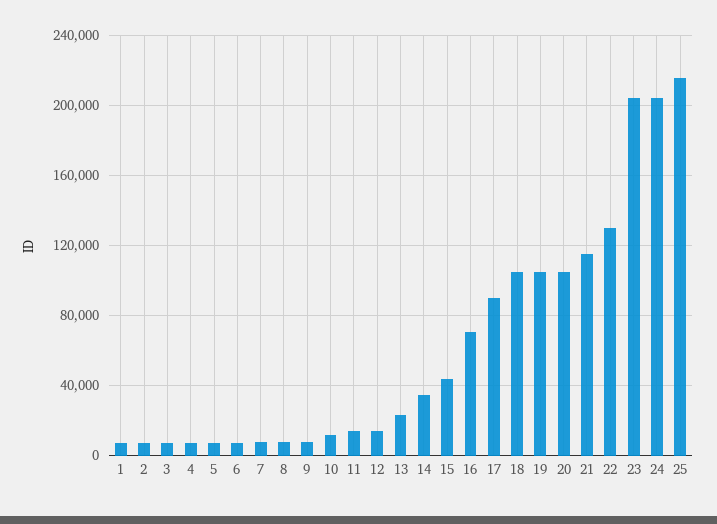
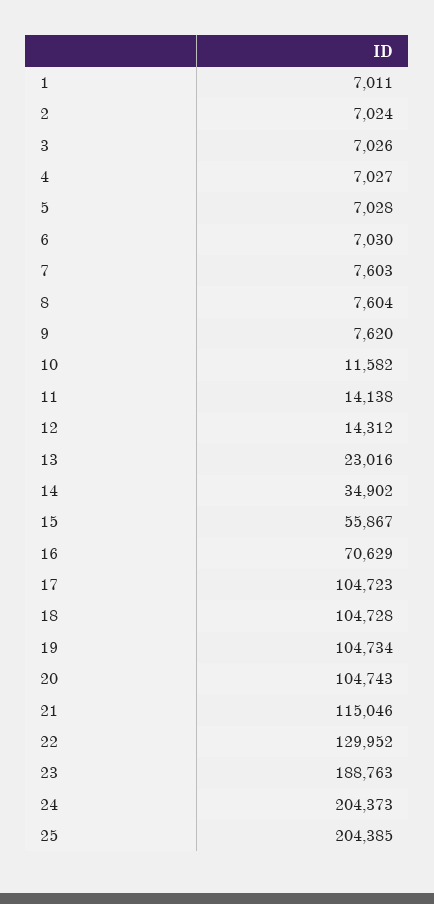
15: 45000 -> 55867
17: 90000 -> 104723
23: 205000 -> 188763
25: 215000 -> 204385

